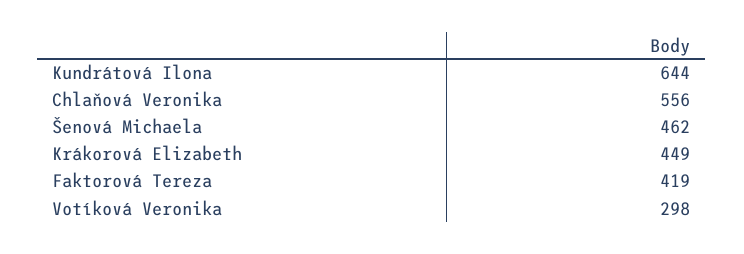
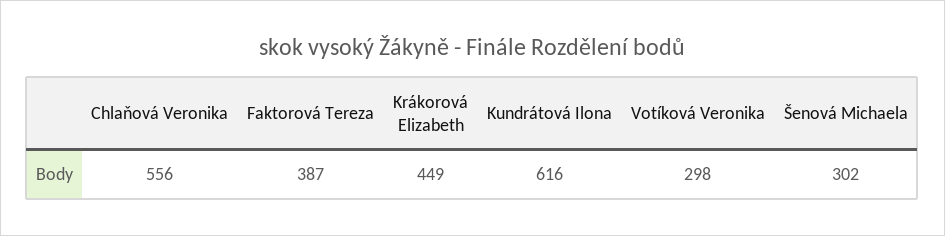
Kundrátová Ilona: 644 -> 616
Šenová Michaela: 462 -> 302
Faktorová Tereza: 419 -> 387

